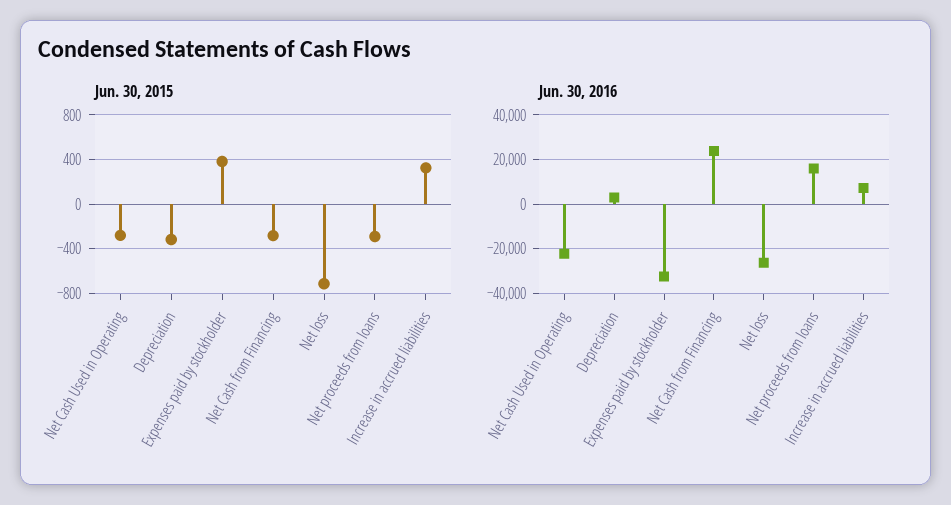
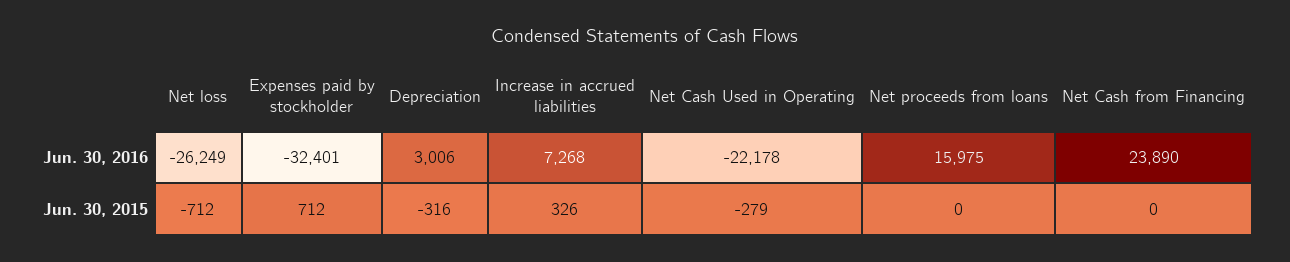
Jun. 30, 2015, Expenses paid by stockholder: 400 -> 712
Jun. 30, 2015, Net Cash from Financing: -300 -> 0
Jun. 30, 2015, Net proceeds from loans: -300 -> 0

